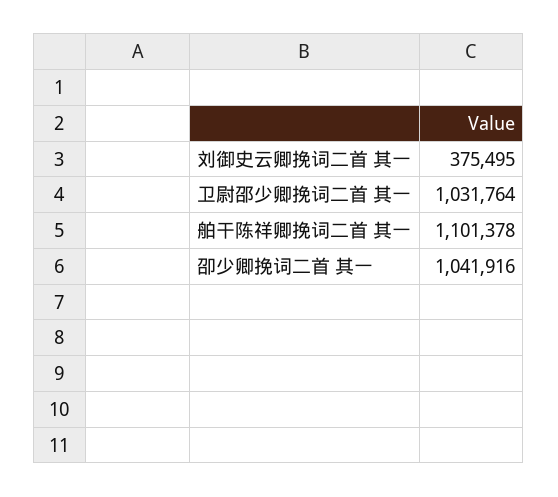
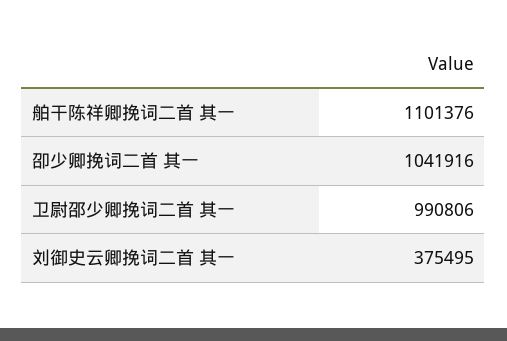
卫尉邵少卿挽词二首 其一: 1031764 -> 990806
舶干陈祥卿挽词二首 其一: 1101378 -> 1101376

